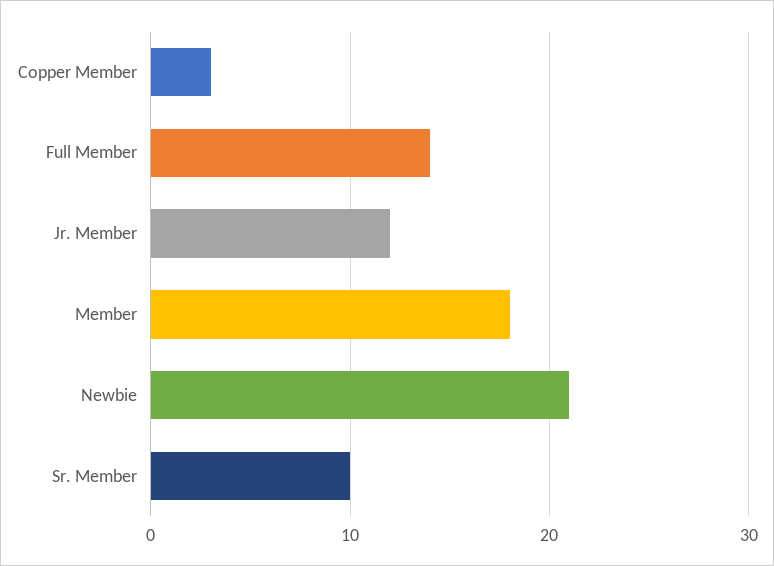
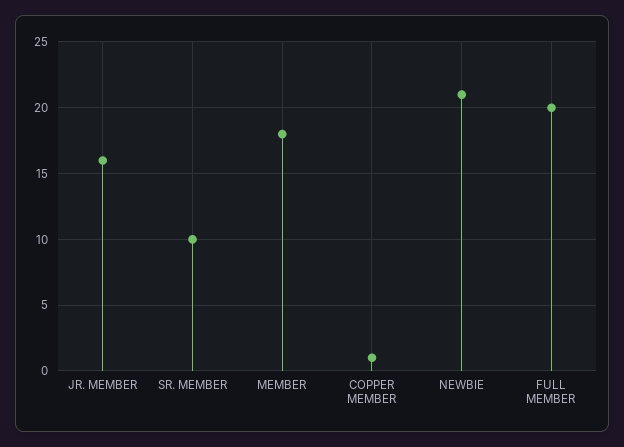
Copper Member: 3 -> 1
Full Member: 14 -> 20
Jr. Member: 12 -> 16

